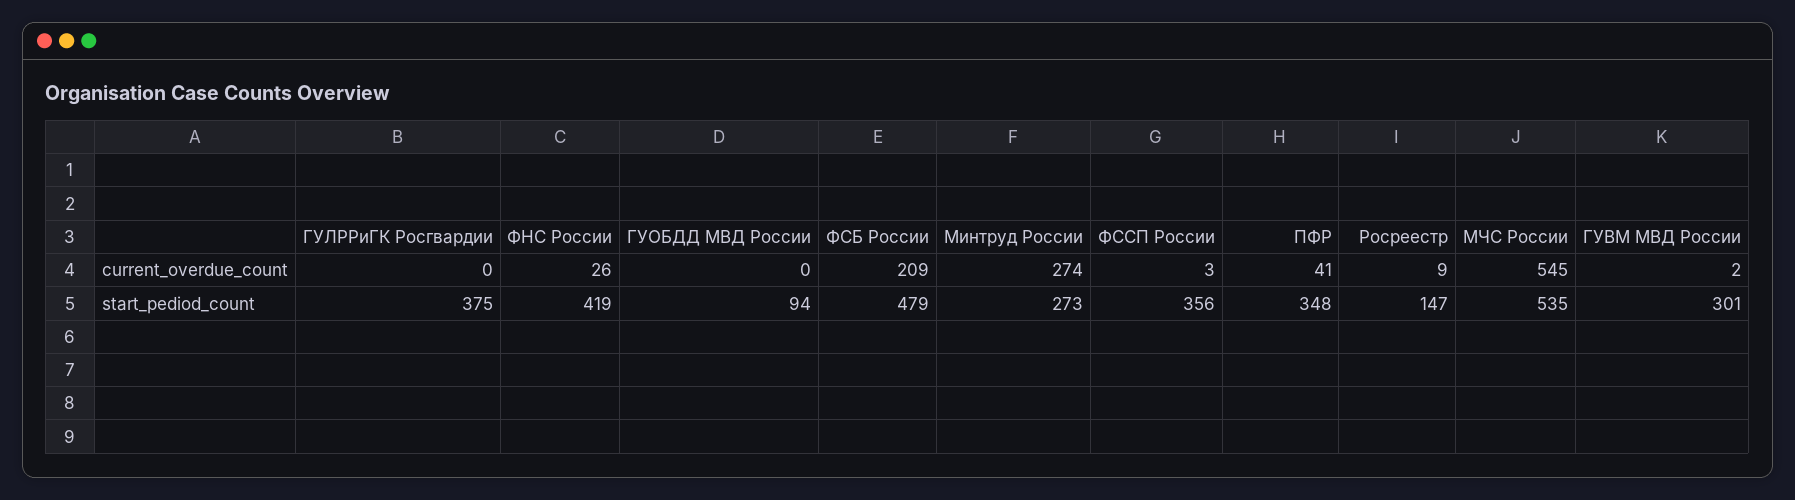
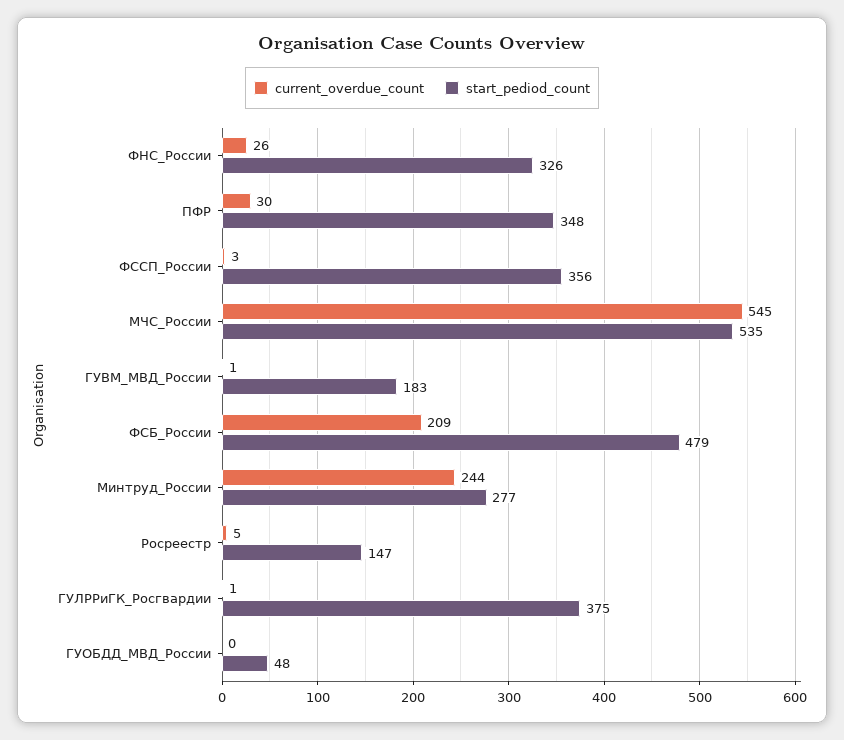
current_overdue_count, ГУЛРРиГК Росгвардии: 0 -> 1
current_overdue_count, Минтруд России: 274 -> 244
current_overdue_count, ПФР: 41 -> 30
current_overdue_count, Росреестр: 9 -> 5
current_overdue_count, ГУВМ МВД России: 2 -> 1
start_pediod_count, ФНС России: 419 -> 326
start_pediod_count, ГУОБДД МВД России: 94 -> 48
start_pediod_count, Минтруд России: 273 -> 277
start_pediod_count, ГУВМ МВД России: 301 -> 183

